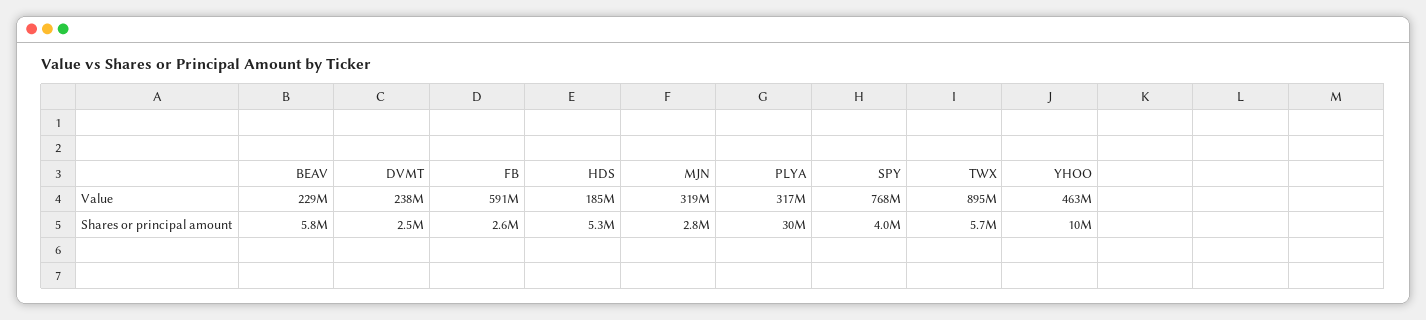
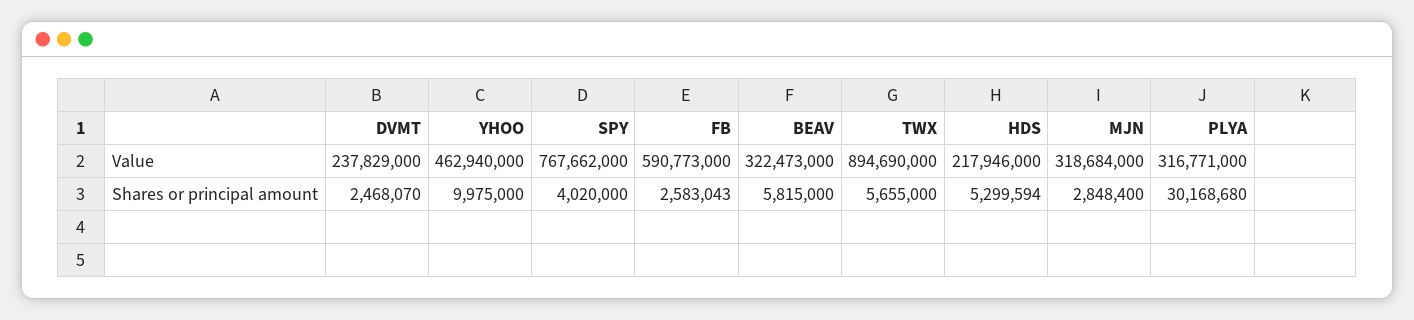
BEAV, Value: 229000000 -> 322473000
HDS, Value: 185000000 -> 217946000

